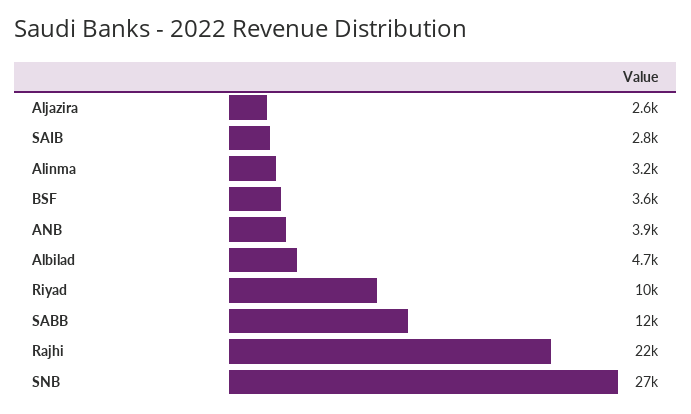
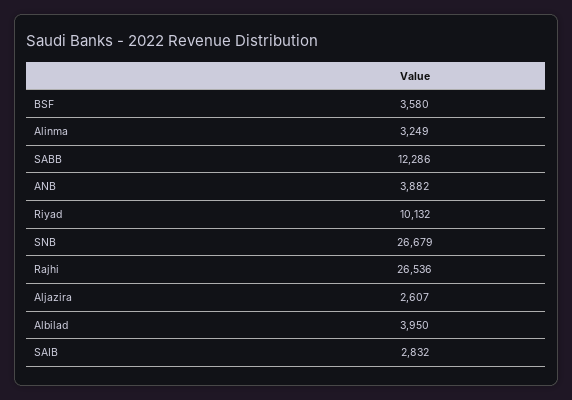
Albilad: 4700 -> 3950
Rajhi: 22000 -> 26536

